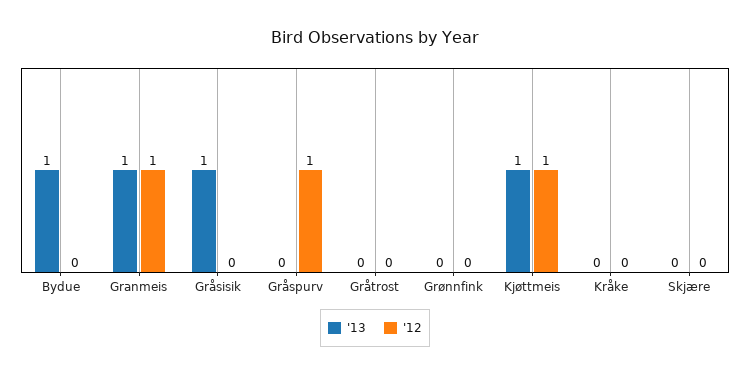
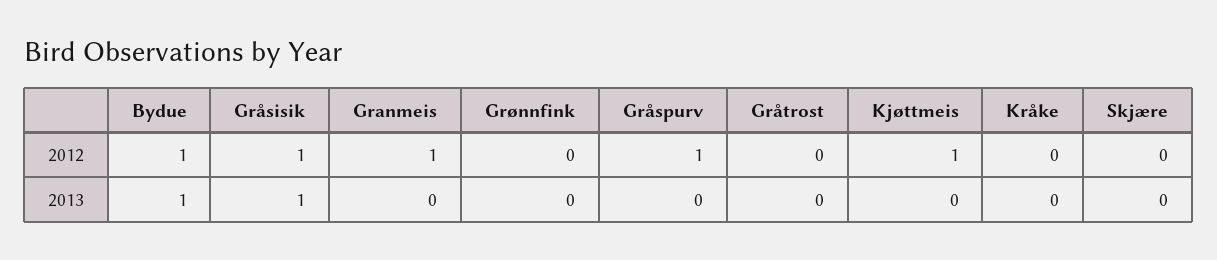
'12, Bydue: 0 -> 1
'13, Granmeis: 1 -> 0
'12, Gråsisik: 0 -> 1
'13, Kjøttmeis: 1 -> 0

